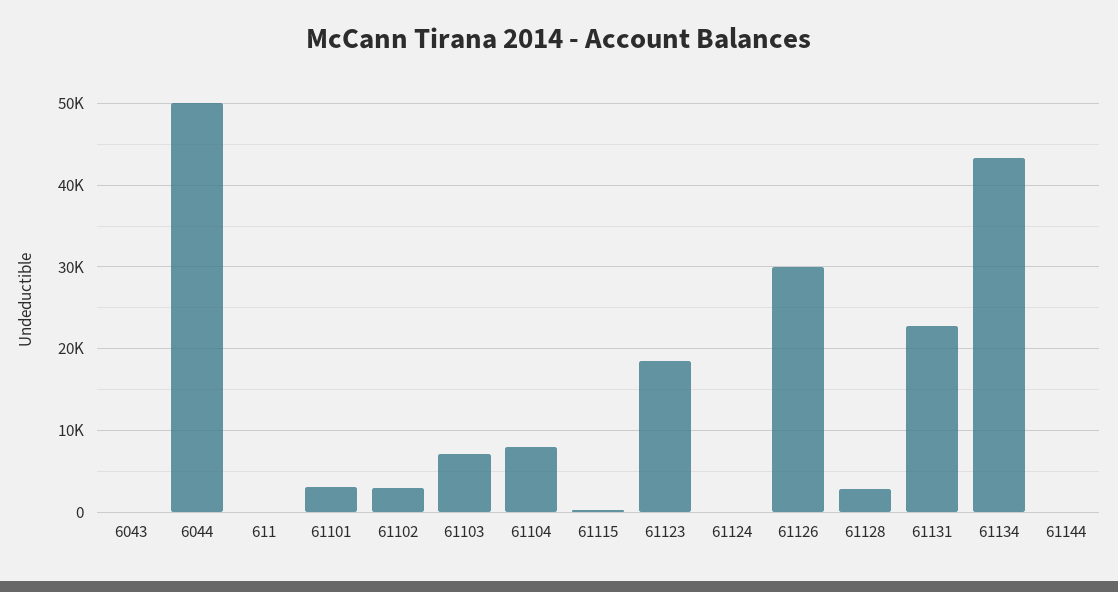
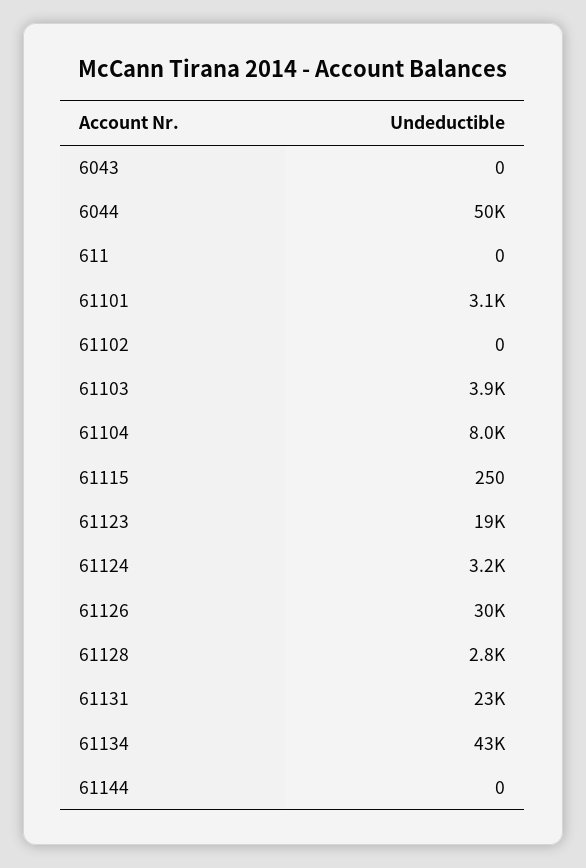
61102: 3000 -> 0
61103: 7000 -> 3900
61124: 0 -> 3200

